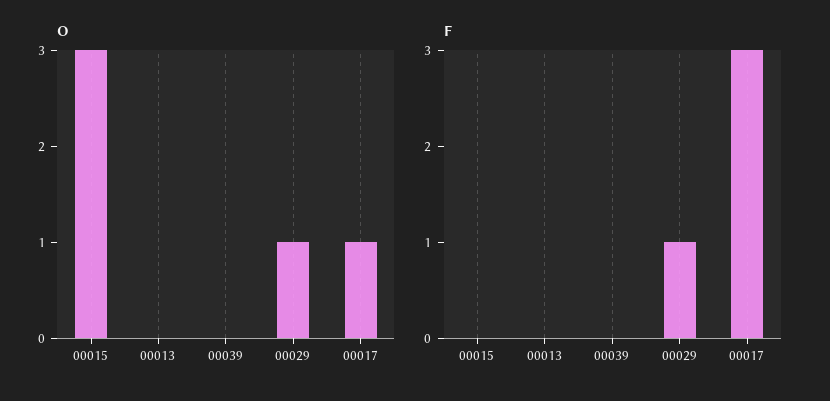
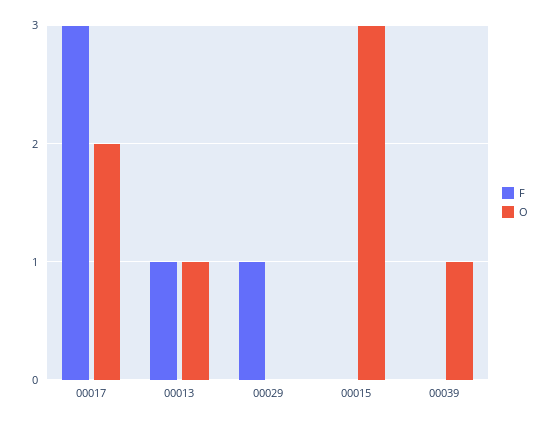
O, 00013: 0 -> 1
O, 00039: 0 -> 1
O, 00029: 1 -> 0
O, 00017: 1 -> 2
F, 00013: 0 -> 1

